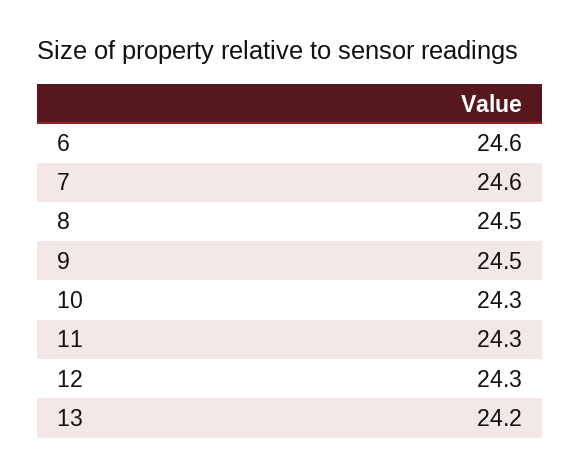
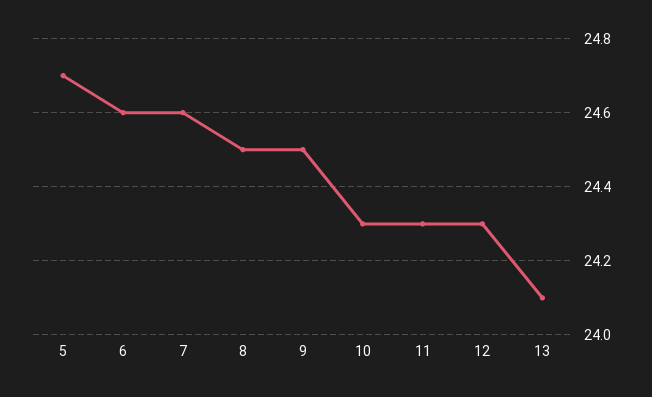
13: 24.2 -> 24.1
5: none -> 24.7

